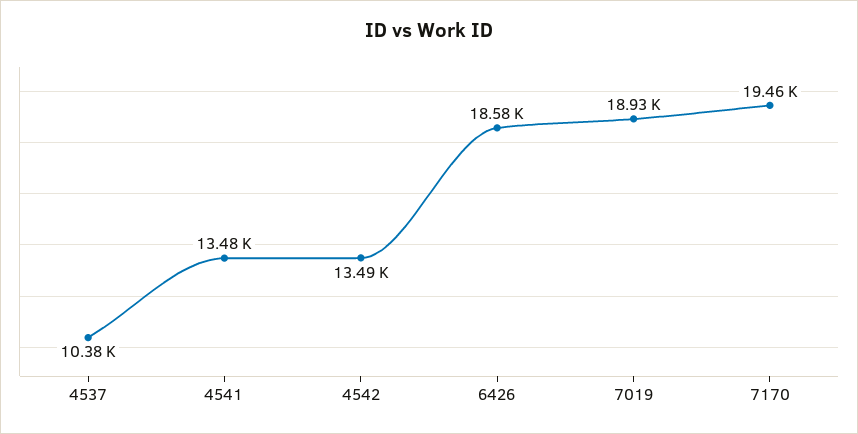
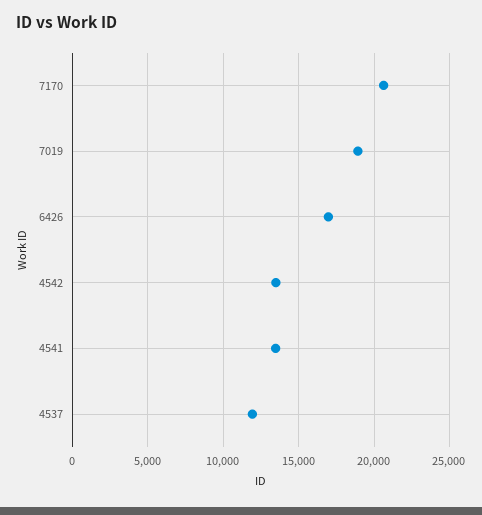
4537: 10380 -> 12000
6426: 18580 -> 17000
7170: 19460 -> 20500

